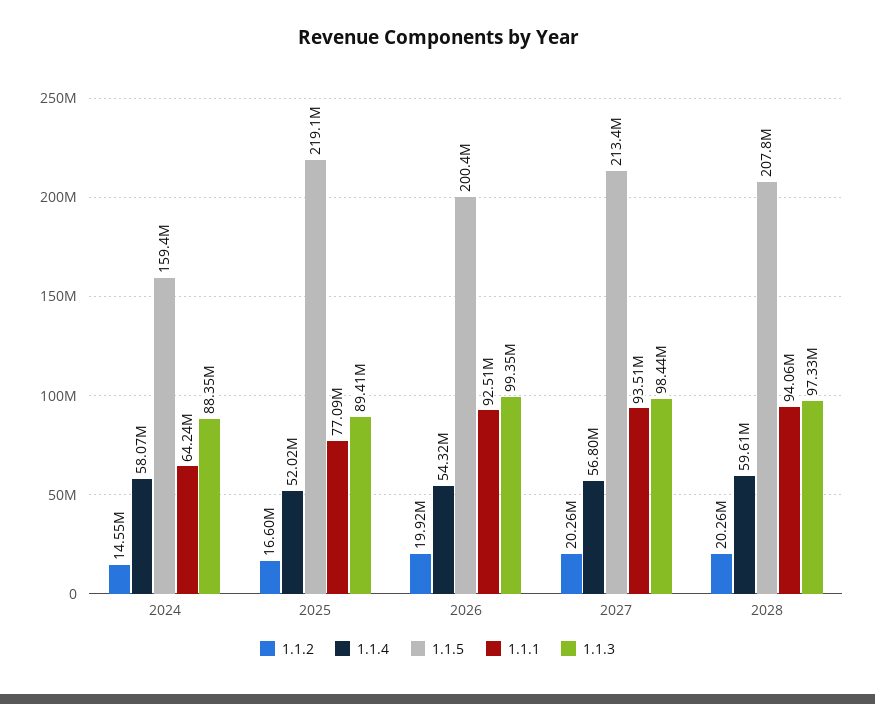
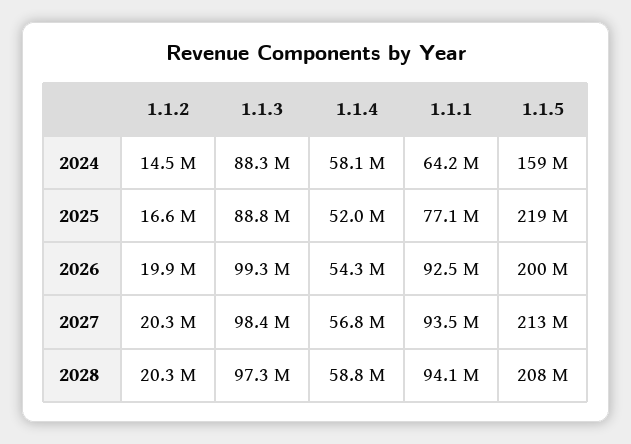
1.1.3, 2025: 89410000 -> 88800000
1.1.4, 2028: 59610000 -> 58800000

